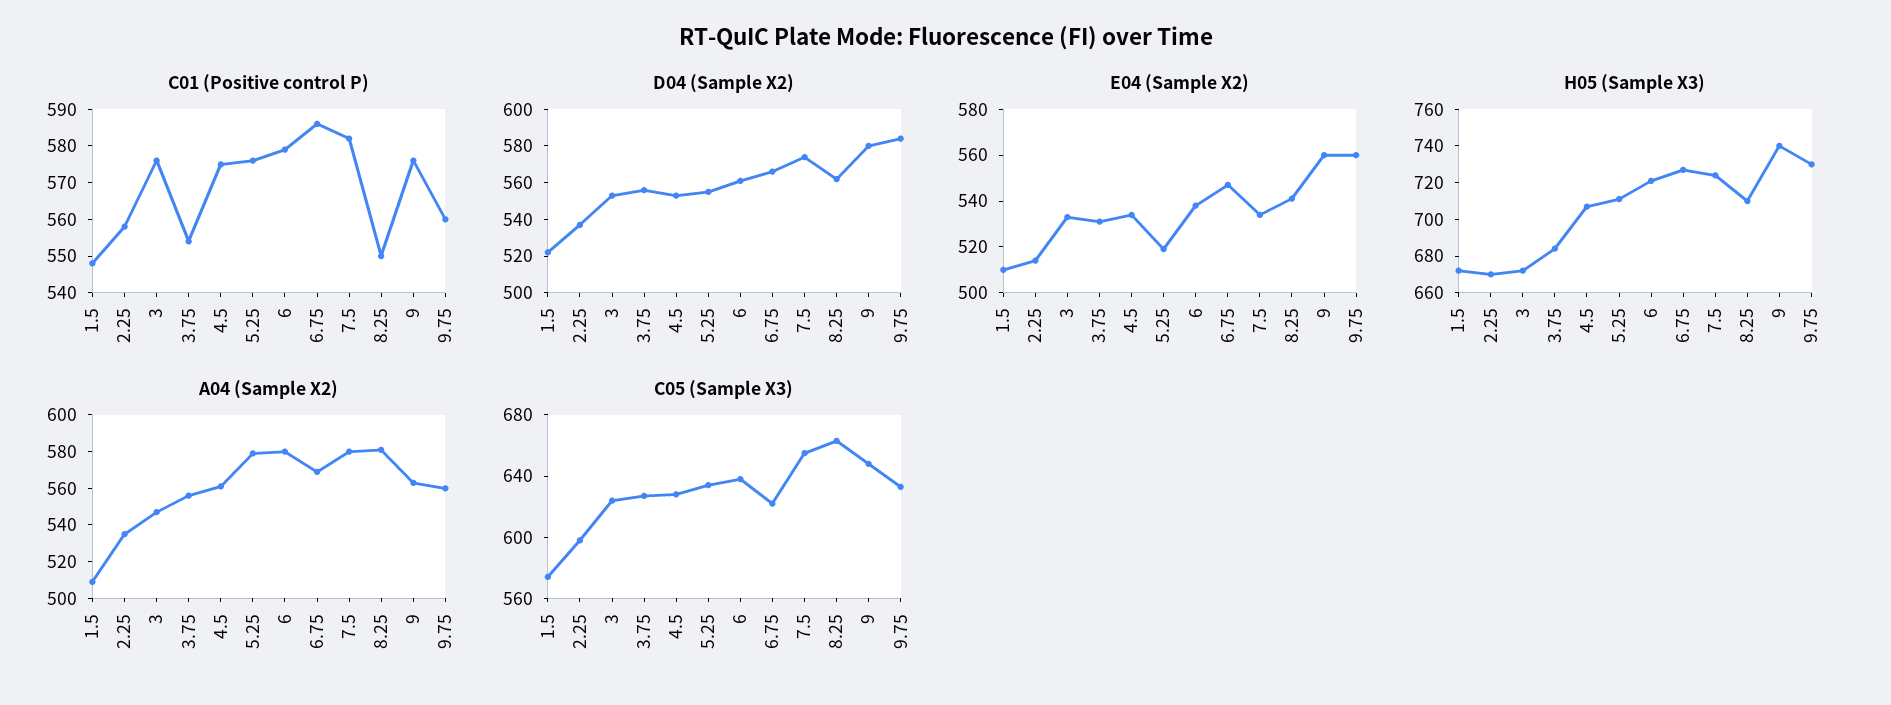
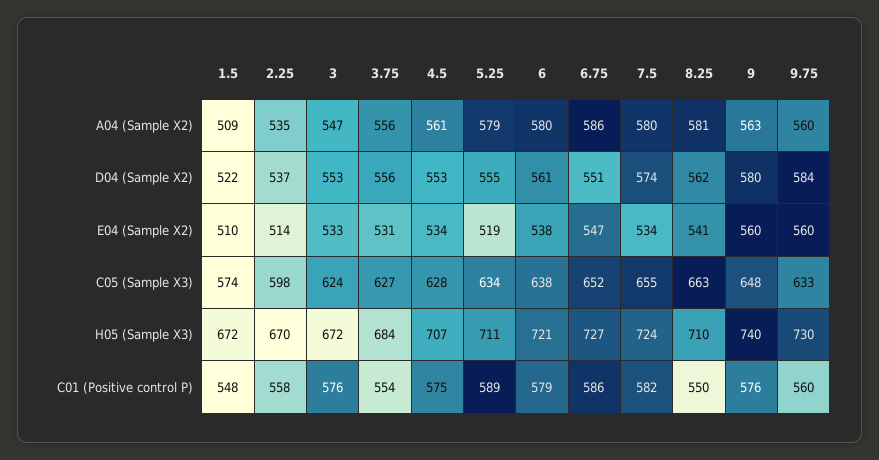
C01 (Positive control P), 5.25: 575 -> 589
D04 (Sample X2), 6.75: 565 -> 551
A04 (Sample X2), 6.75: 570 -> 586
C05 (Sample X3), 6.75: 620 -> 652

